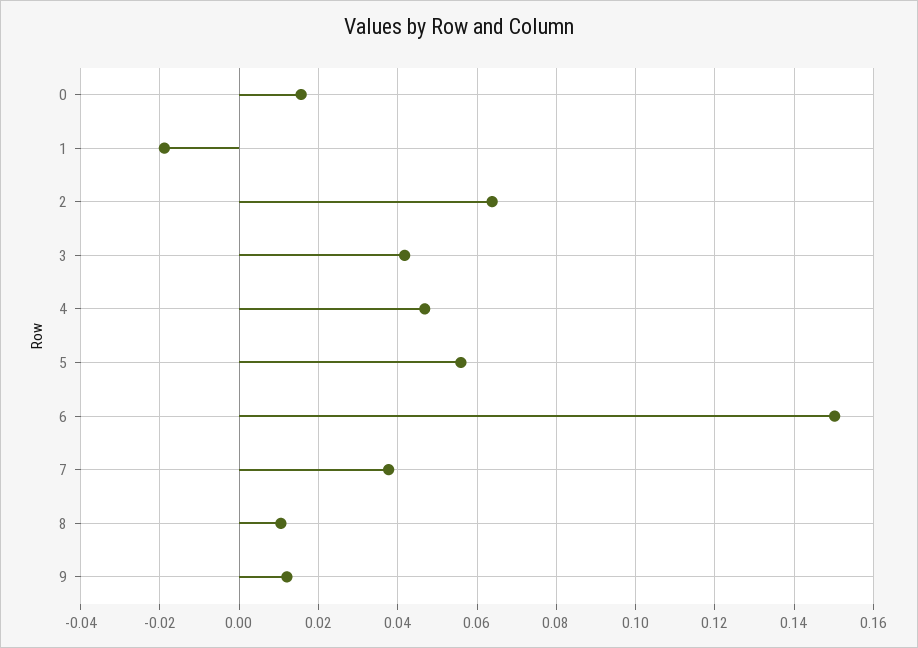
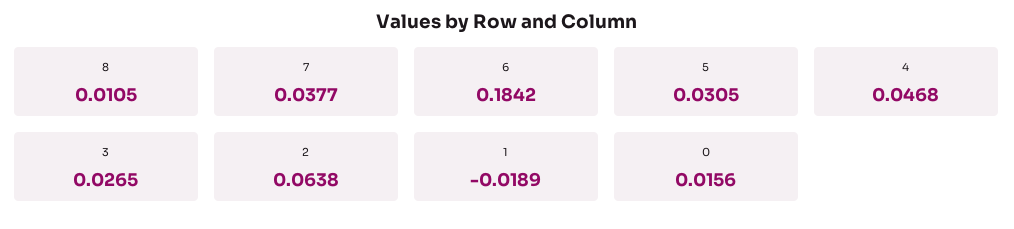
3: 0.042 -> 0.0265
5: 0.056 -> 0.0305
6: 0.15 -> 0.1842
9: 0.012 -> none

